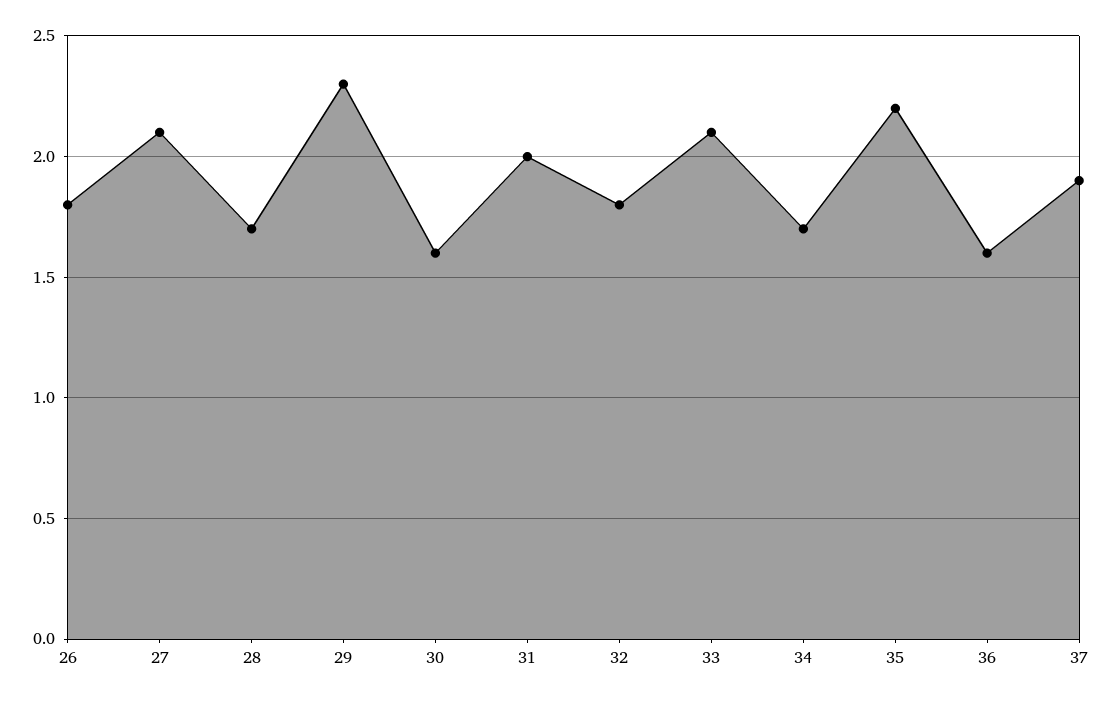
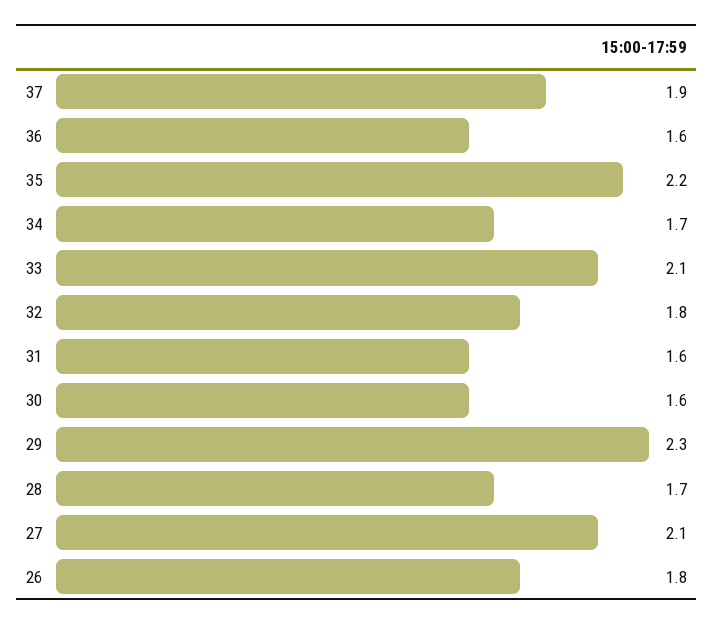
31: 2 -> 1.6

